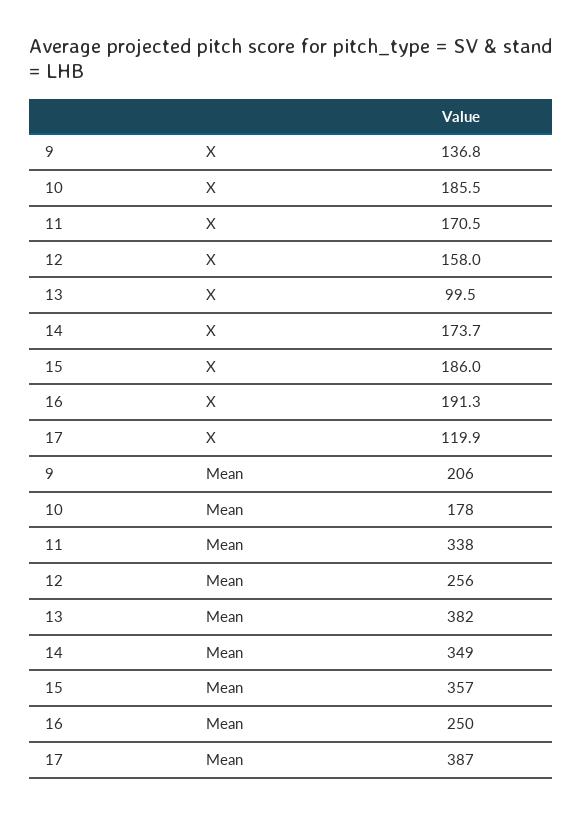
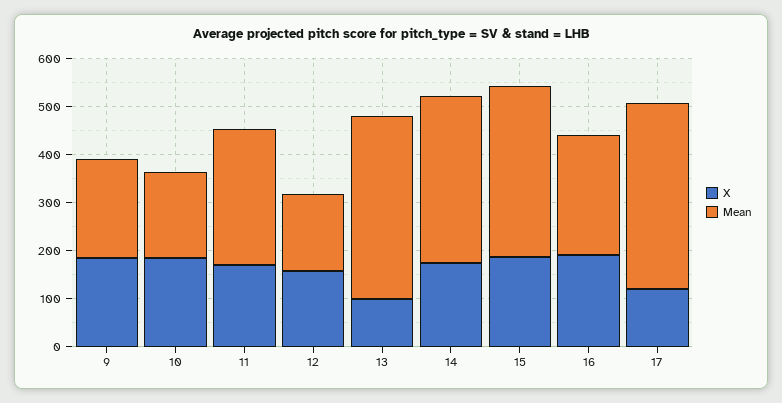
X, 9: 136.8 -> 180
Mean, 11: 338 -> 280
Mean, 12: 256 -> 160

